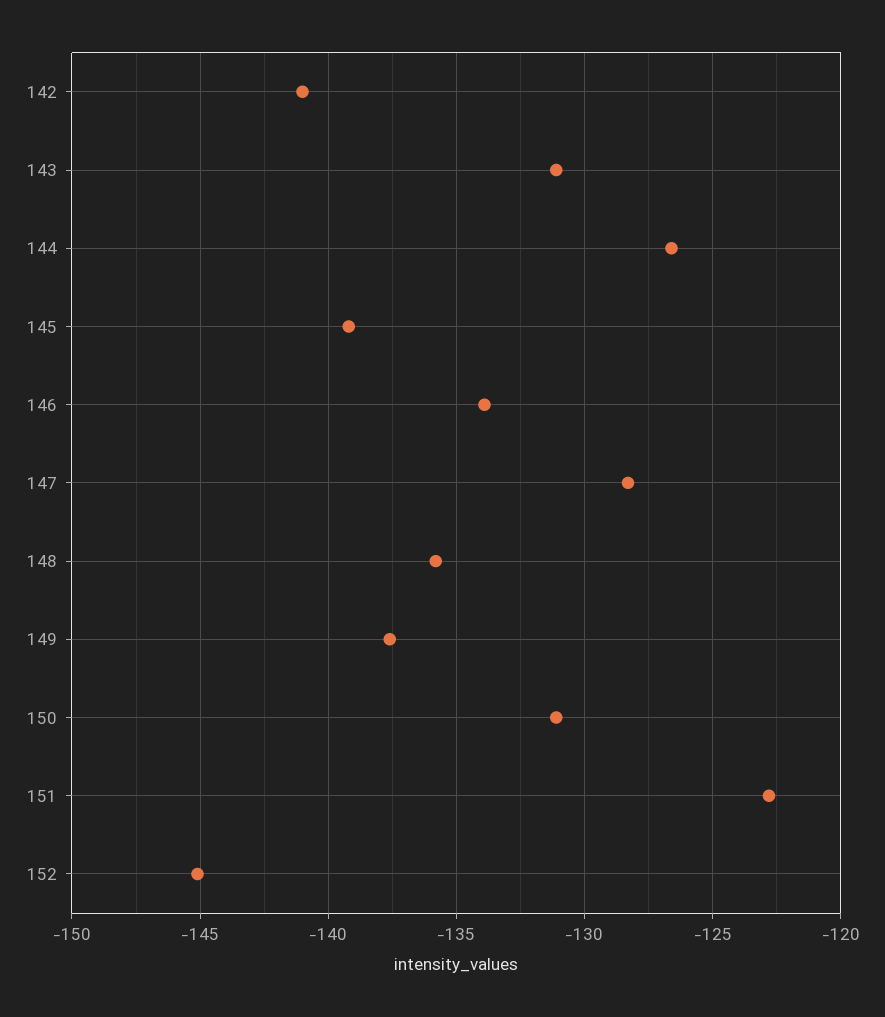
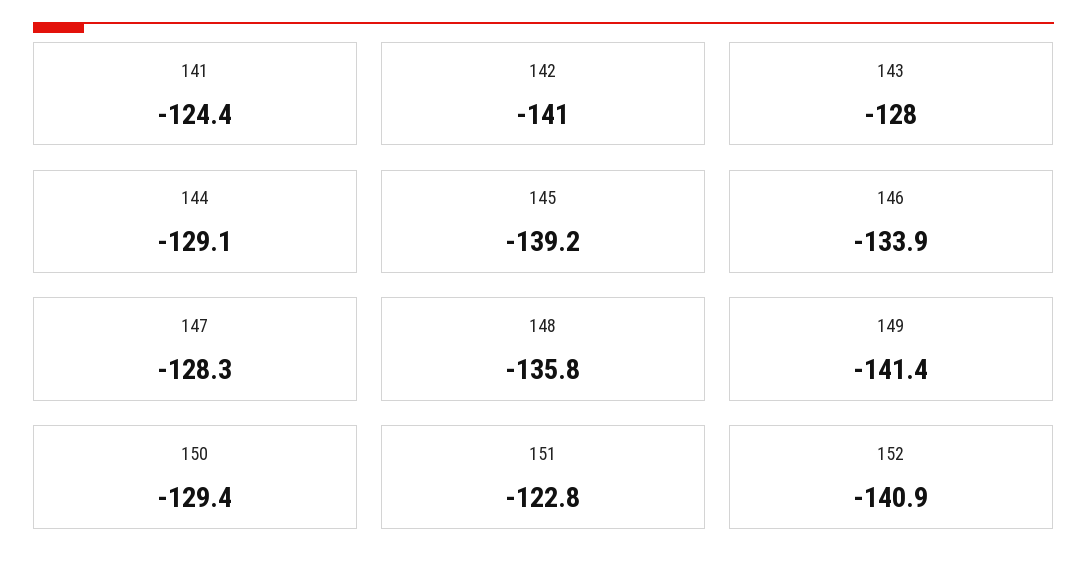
143: -131 -> -128
144: -126.5 -> -129.1
149: -137.5 -> -141.4
150: -131 -> -129.4
152: -145 -> -140.9
141: none -> -124.4

